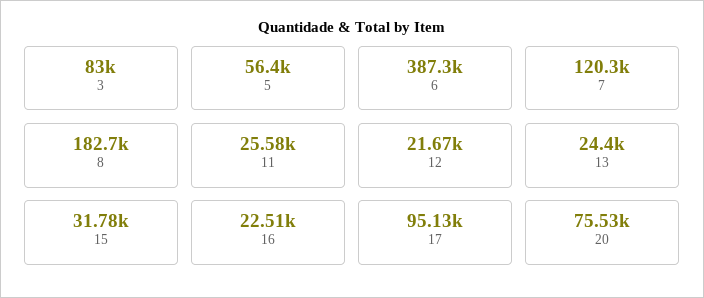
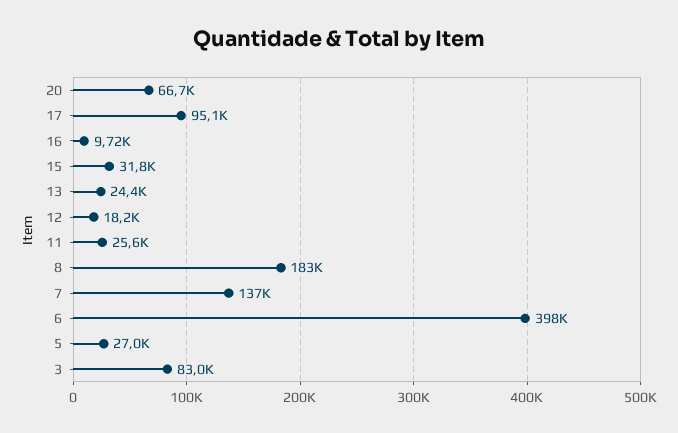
5: 56400 -> 27000
6: 387300 -> 398000
7: 120300 -> 137000
12: 21670 -> 18200
16: 22510 -> 9720
20: 75530 -> 66700

